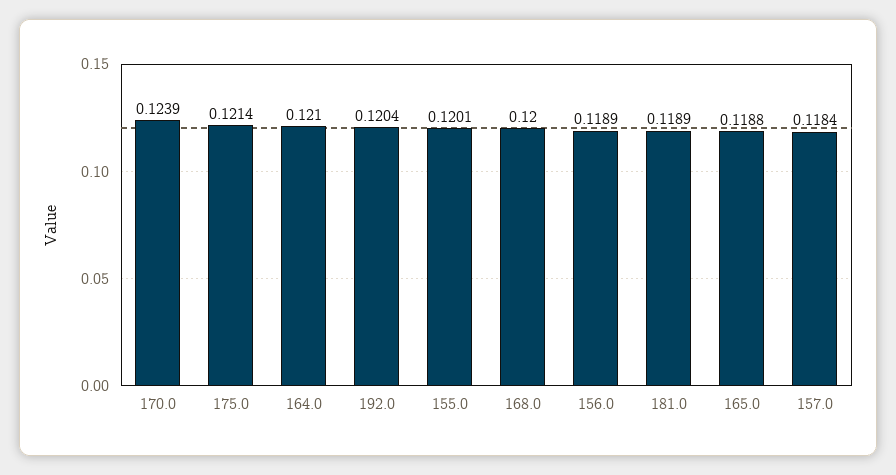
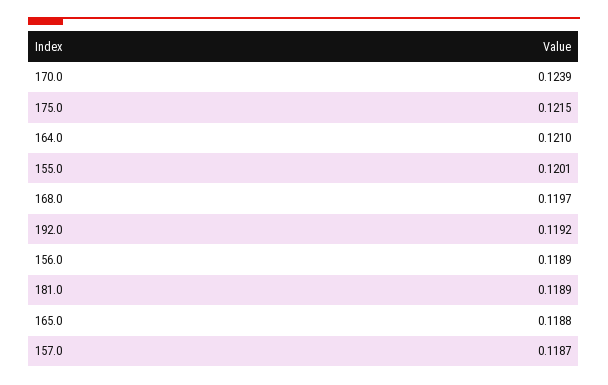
175.0: 0.1214 -> 0.1215
192.0: 0.1204 -> 0.1192
168.0: 0.12 -> 0.1197
157.0: 0.1184 -> 0.1187

